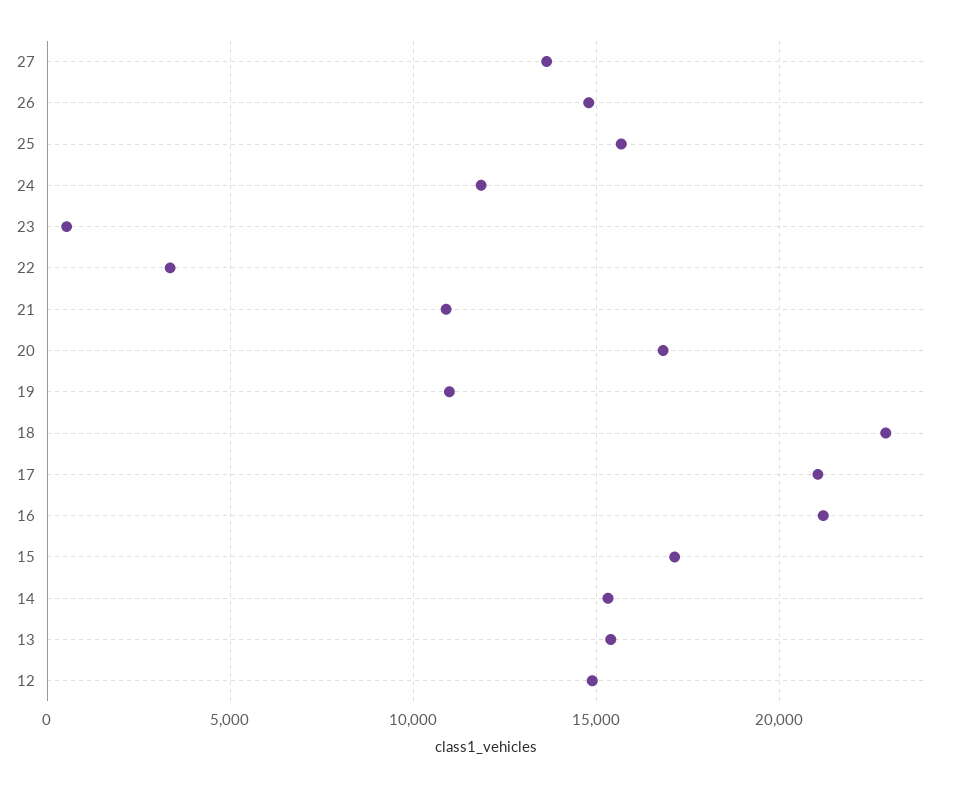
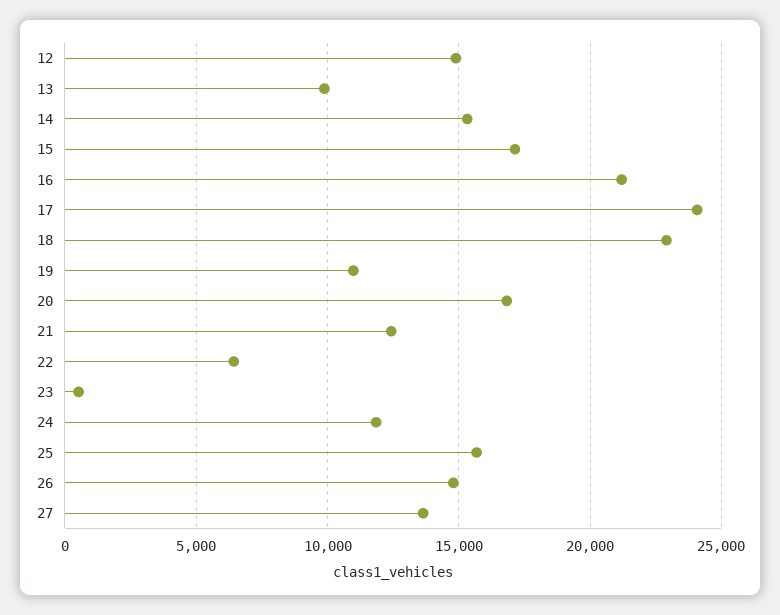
22: 3500 -> 6500
21: 11000 -> 12500
17: 21000 -> 24000
13: 15500 -> 10000

